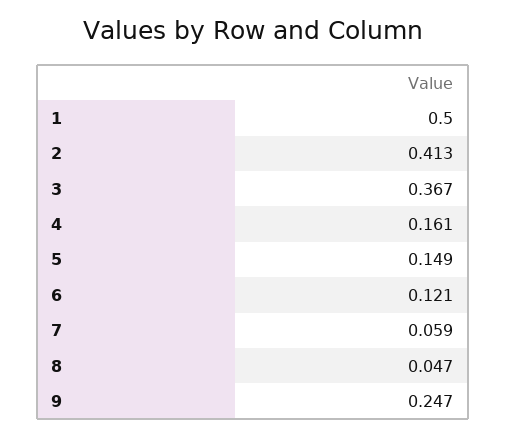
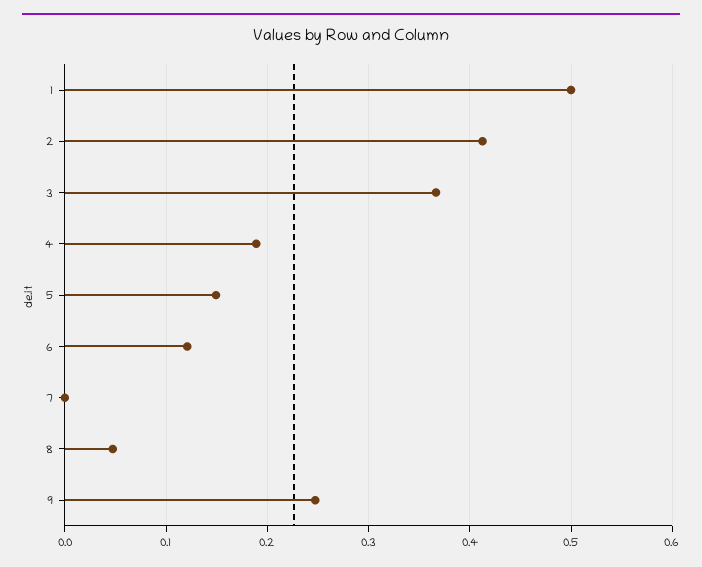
4: 0.161 -> 0.19
7: 0.059 -> 0

